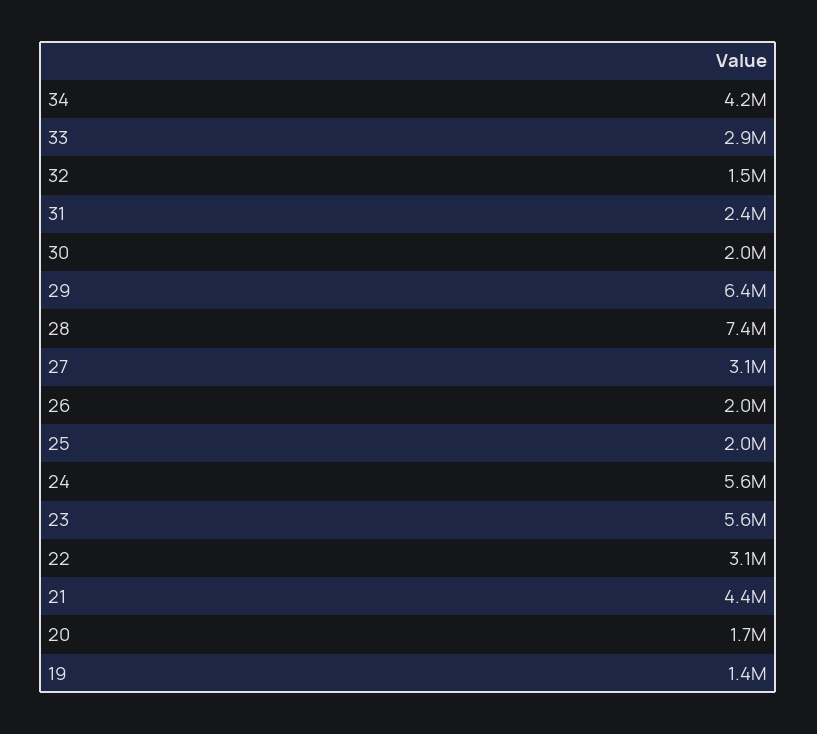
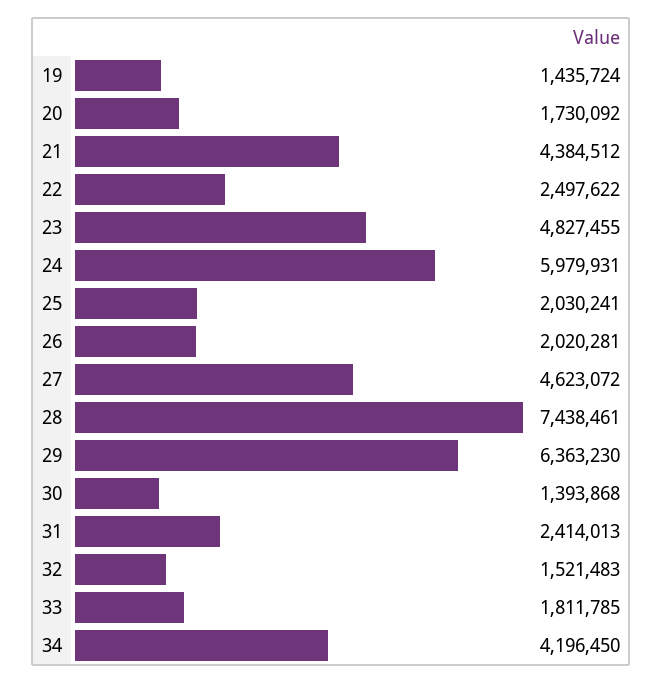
33: 2900000 -> 1811785
30: 2000000 -> 1393868
27: 3100000 -> 4623072
24: 5600000 -> 5979931
23: 5600000 -> 4827455
22: 3100000 -> 2497622

